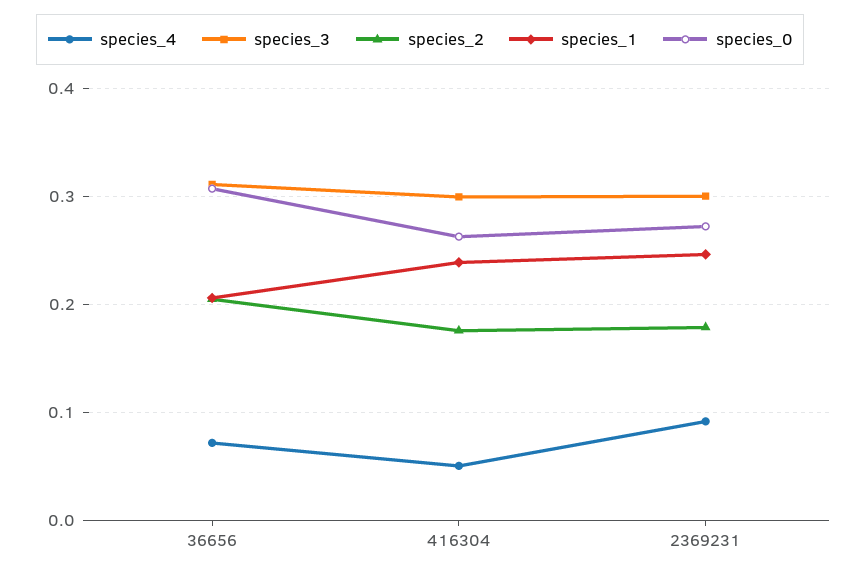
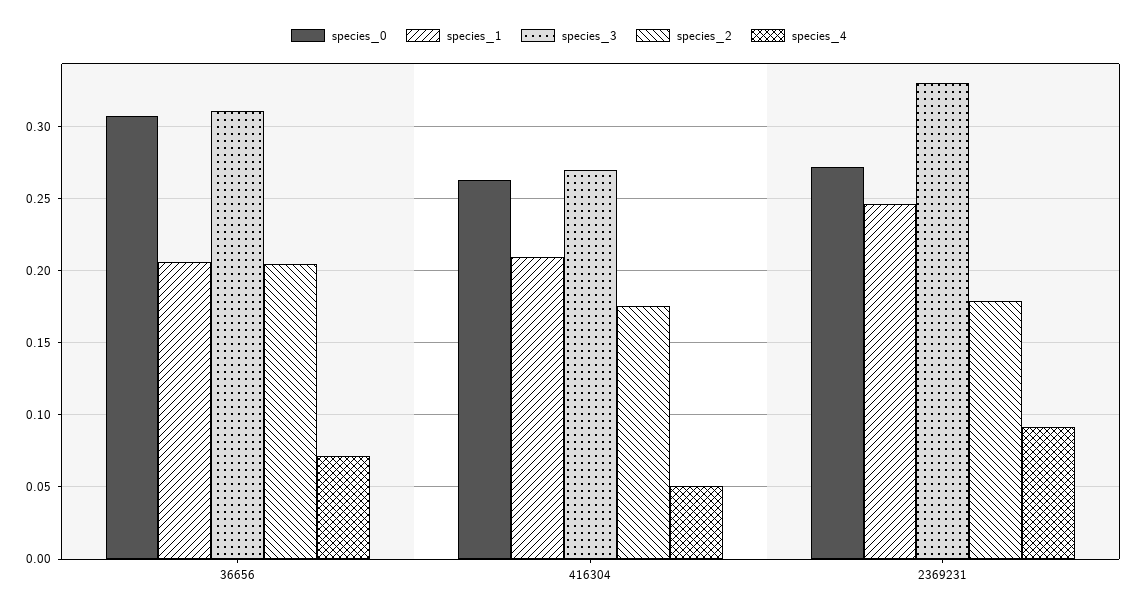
species_3, 416304: 0.3 -> 0.27
species_1, 416304: 0.24 -> 0.21
species_3, 2369231: 0.3 -> 0.33

